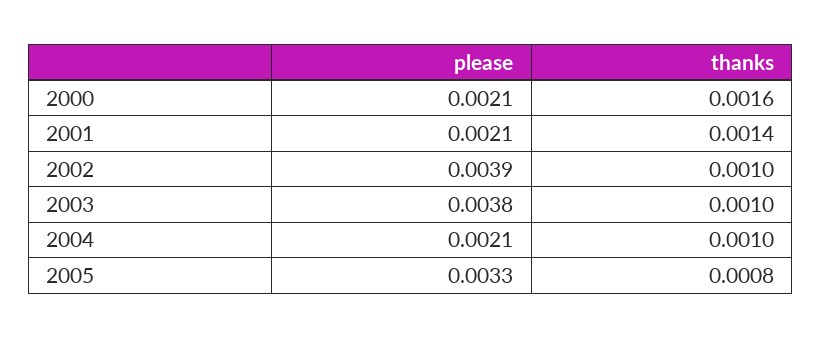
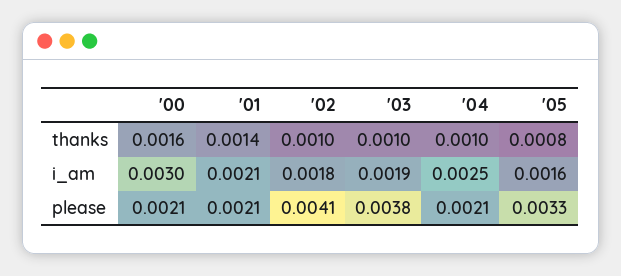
please, 2002: 0.0039 -> 0.0041
i_am, 2000: none -> 0.003
i_am, 2001: none -> 0.0021
i_am, 2002: none -> 0.0018
i_am, 2003: none -> 0.0019
i_am, 2004: none -> 0.0025
i_am, 2005: none -> 0.0016

